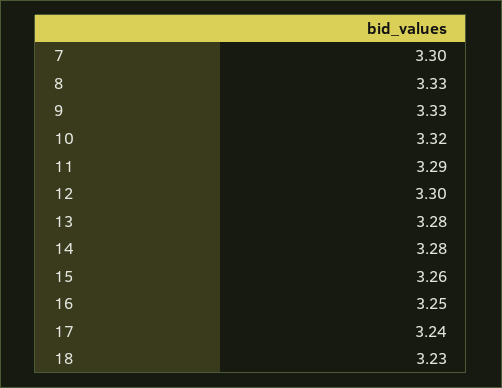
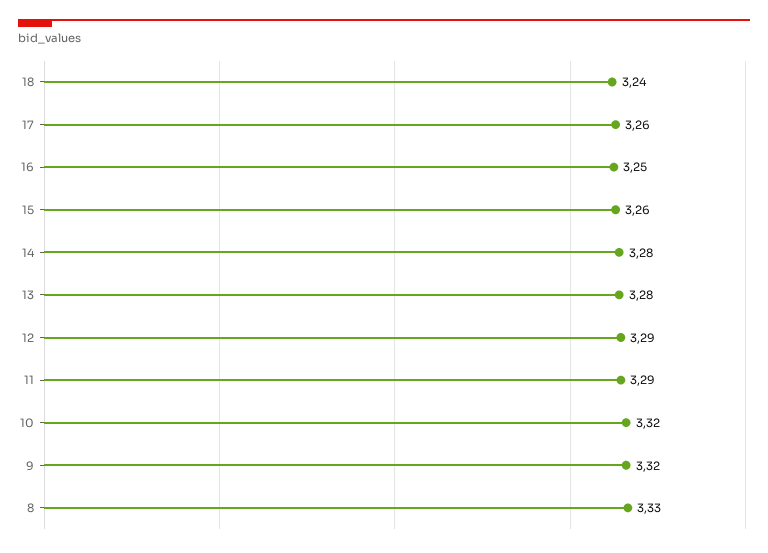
7: 3.3 -> none
9: 3.33 -> 3.32
12: 3.3 -> 3.29
17: 3.24 -> 3.26
18: 3.23 -> 3.24

